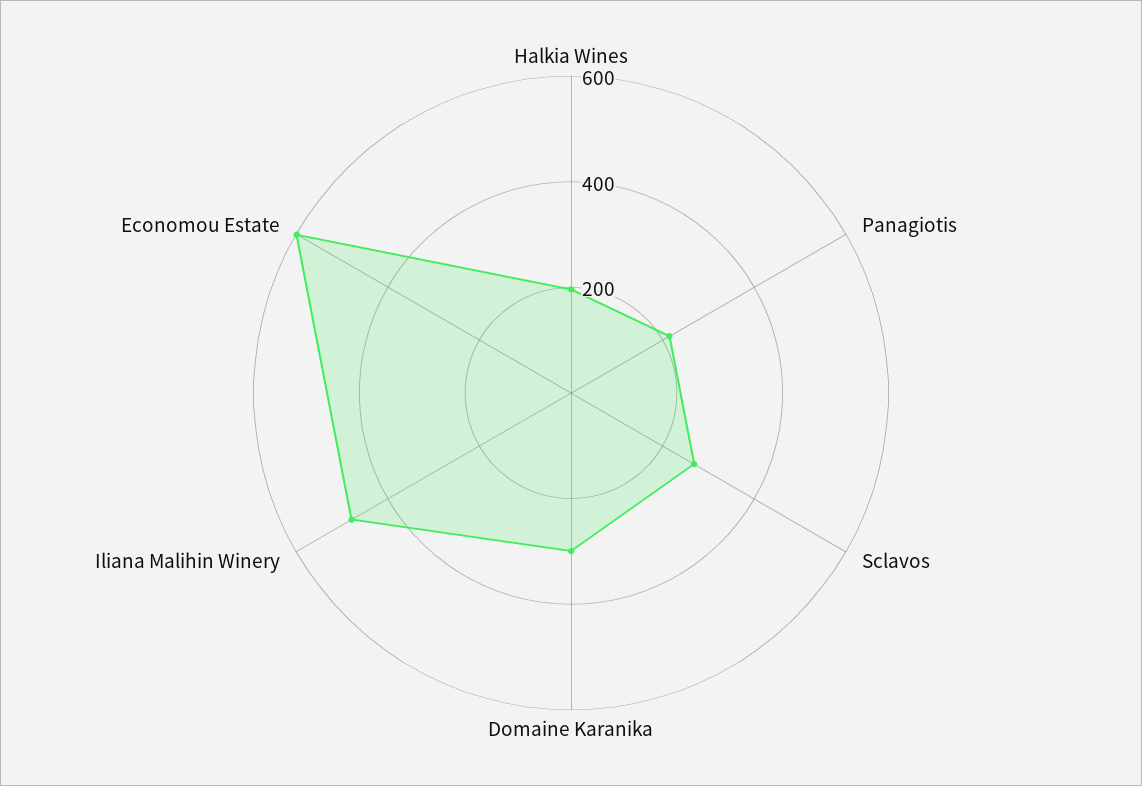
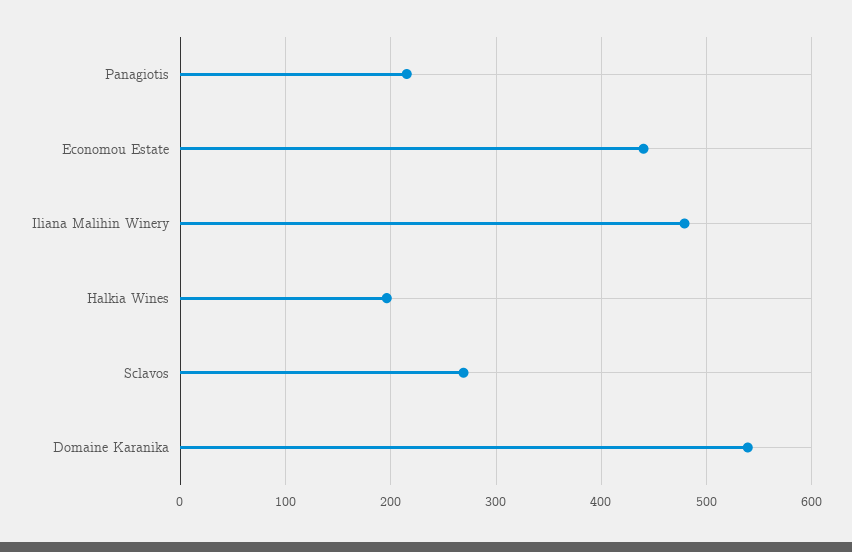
Domaine Karanika: 300 -> 540
Economou Estate: 600 -> 440

